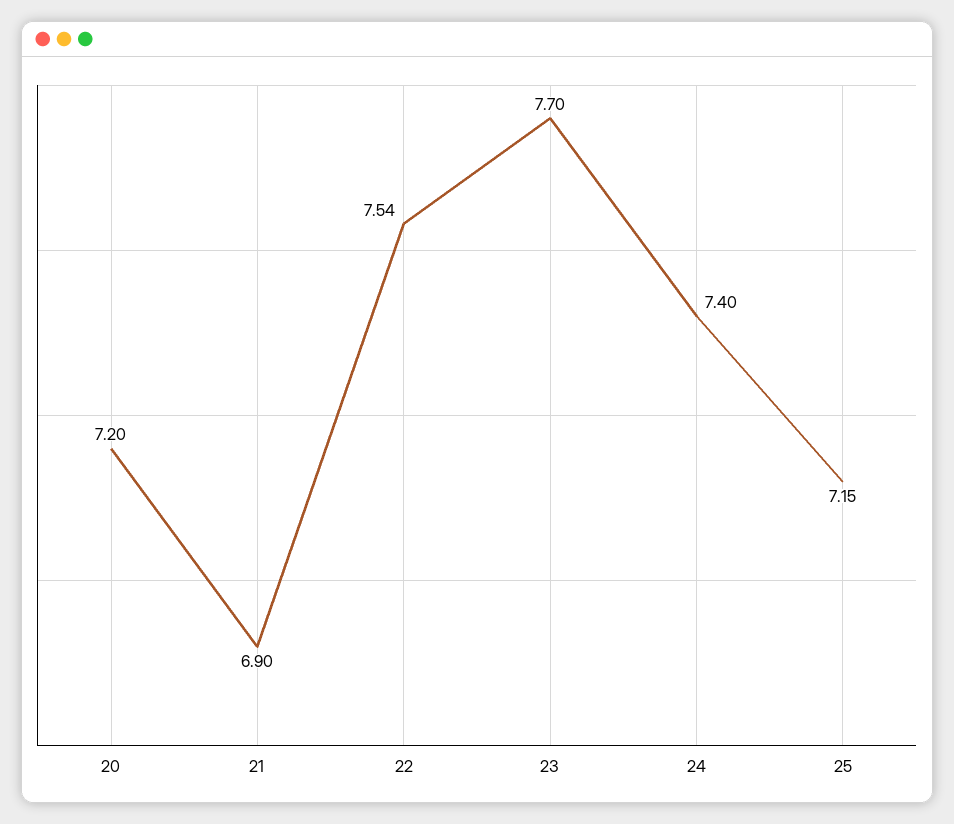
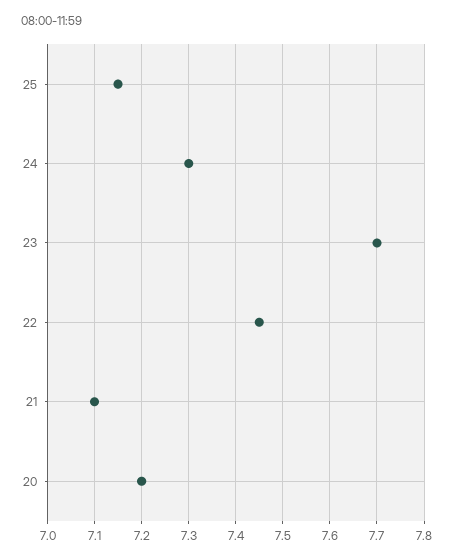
21: 6.9 -> 7.1
22: 7.54 -> 7.45
24: 7.4 -> 7.3

